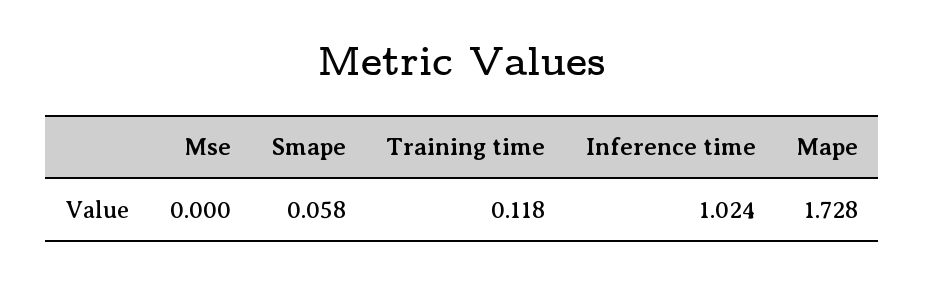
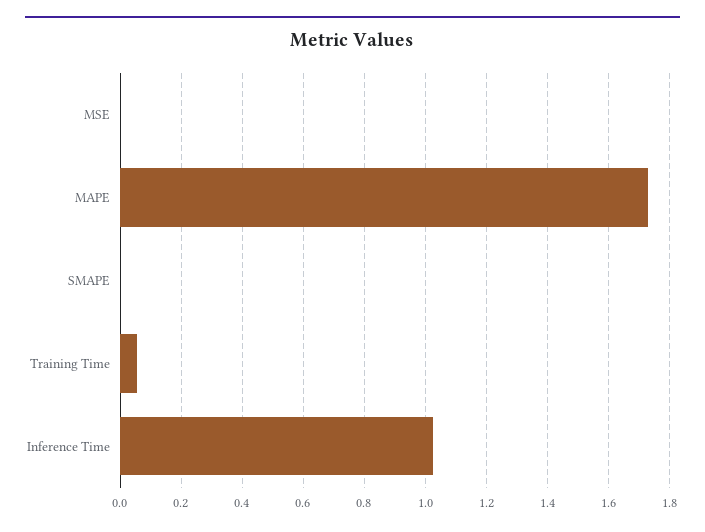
Smape: 0.058 -> 0
Training time: 0.118 -> 0.06

